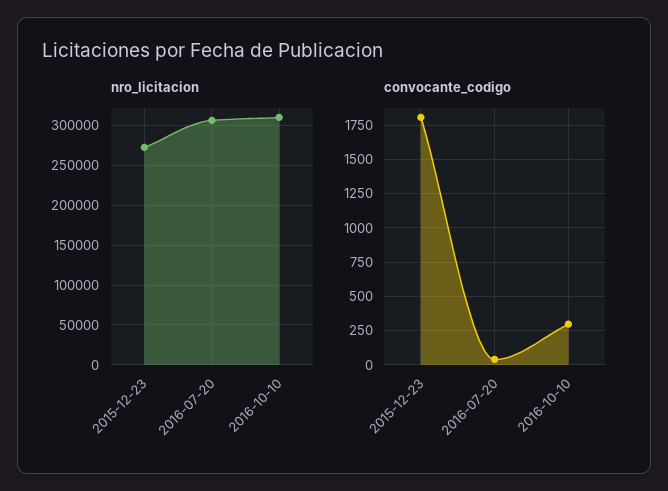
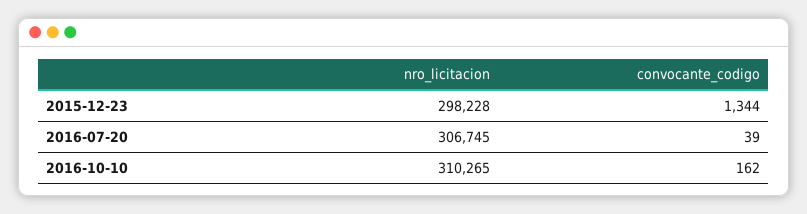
nro_licitacion, 2015-12-23: 270000 -> 298228
convocante_codigo, 2015-12-23: 1800 -> 1344
convocante_codigo, 2016-10-10: 300 -> 162

